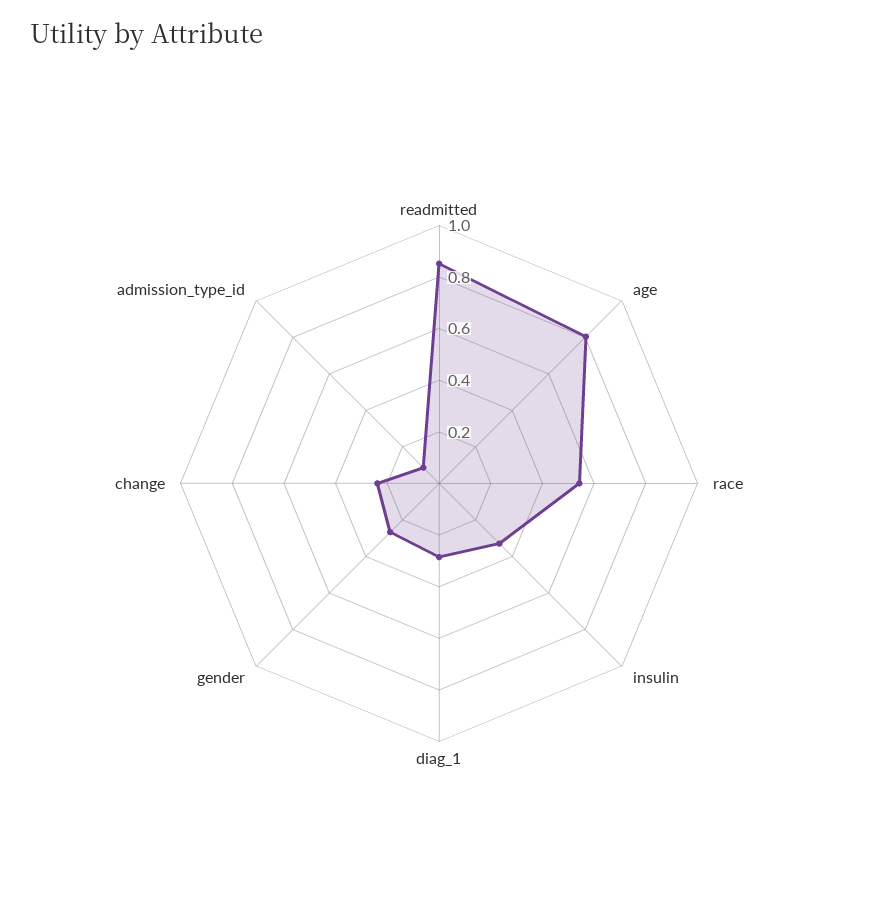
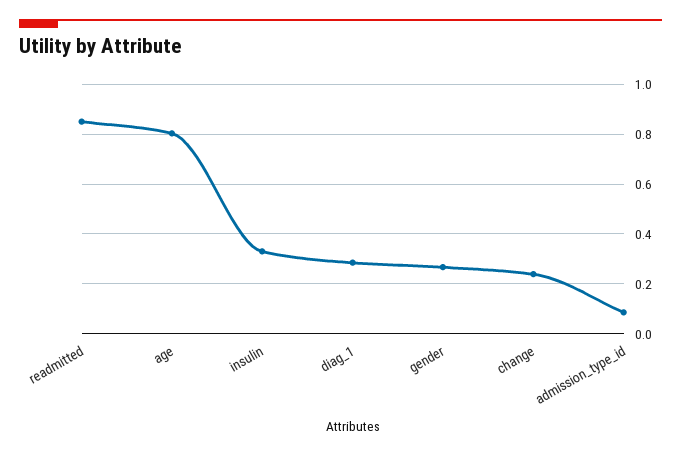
race: 0.55 -> none

